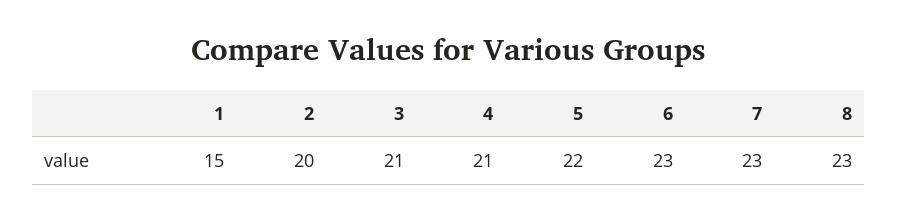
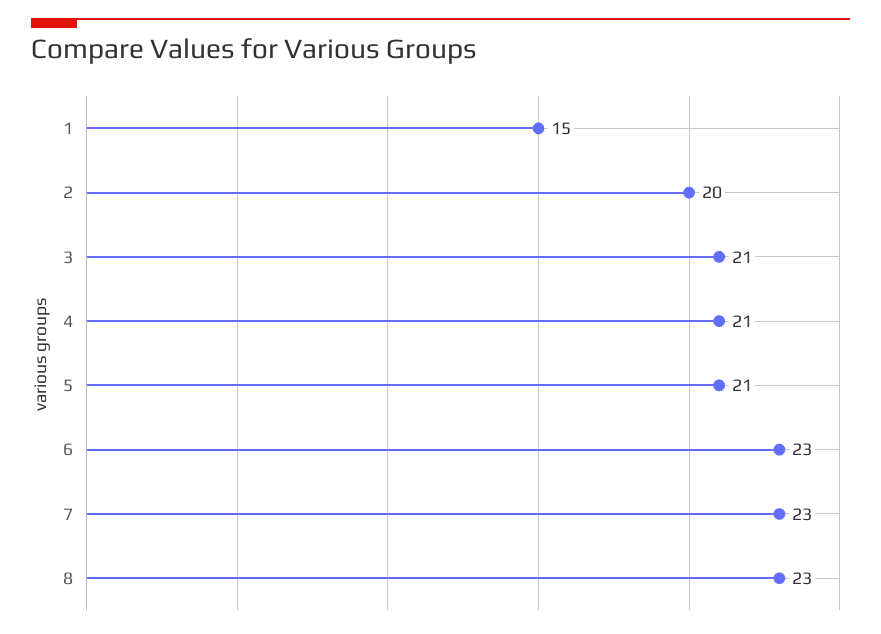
5: 22 -> 21

